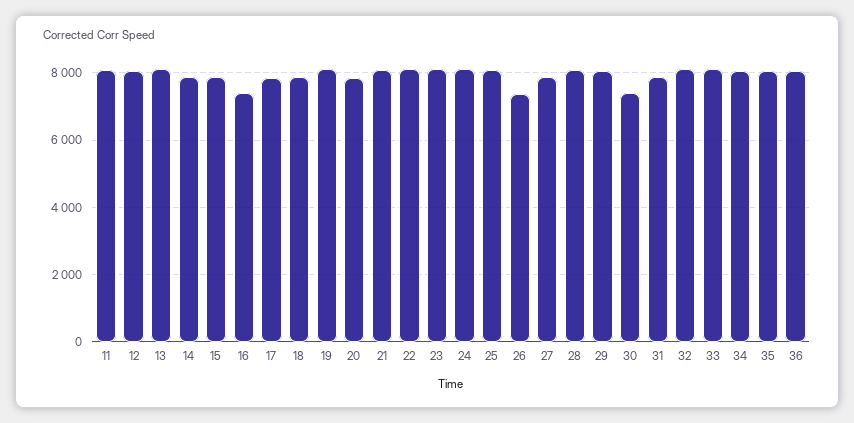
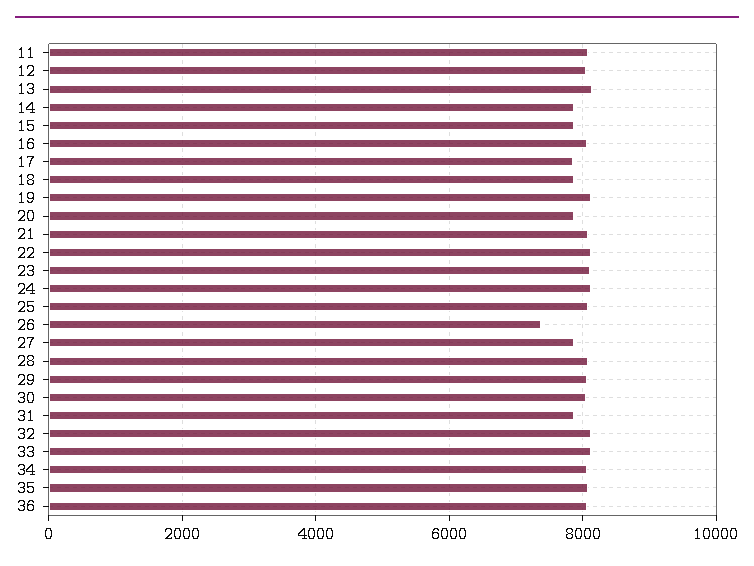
16: 7400 -> 8000
30: 7400 -> 8000

